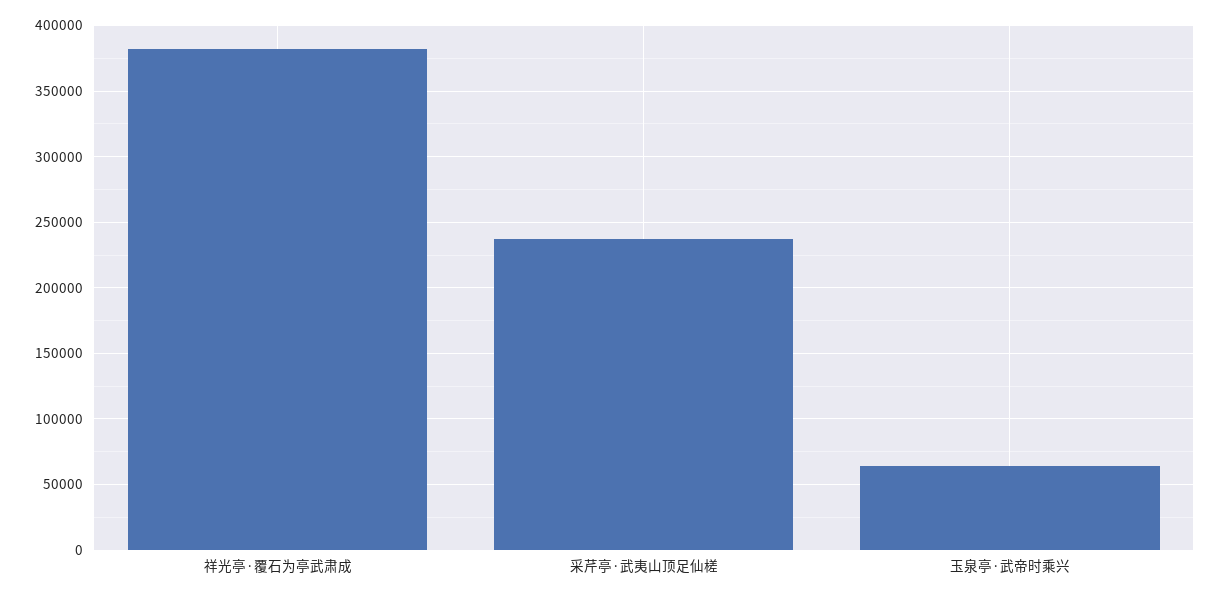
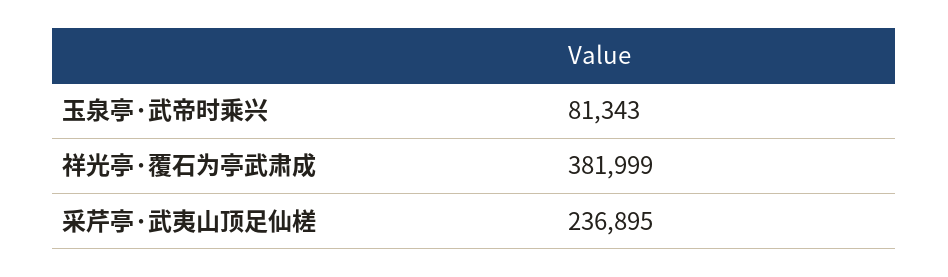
玉泉亭·武帝时乘兴: 65000 -> 81343

